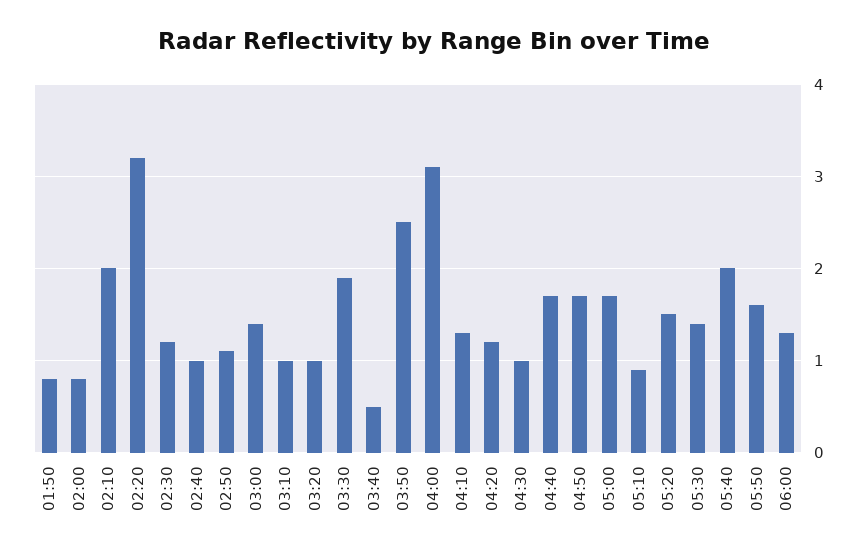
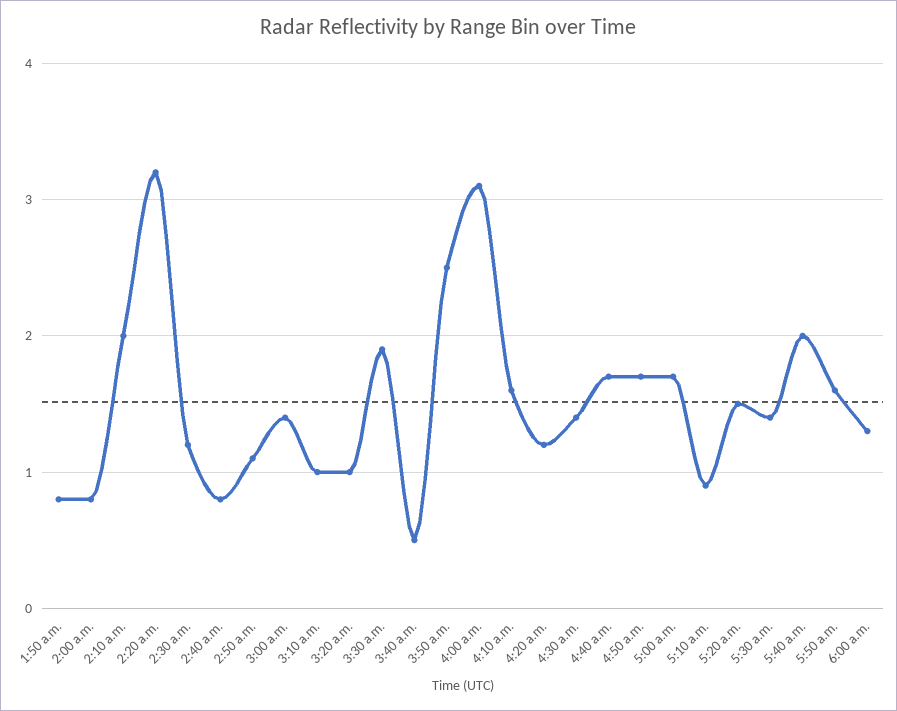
02:40: 1 -> 0.8
04:10: 1.3 -> 1.6
04:30: 1 -> 1.4

